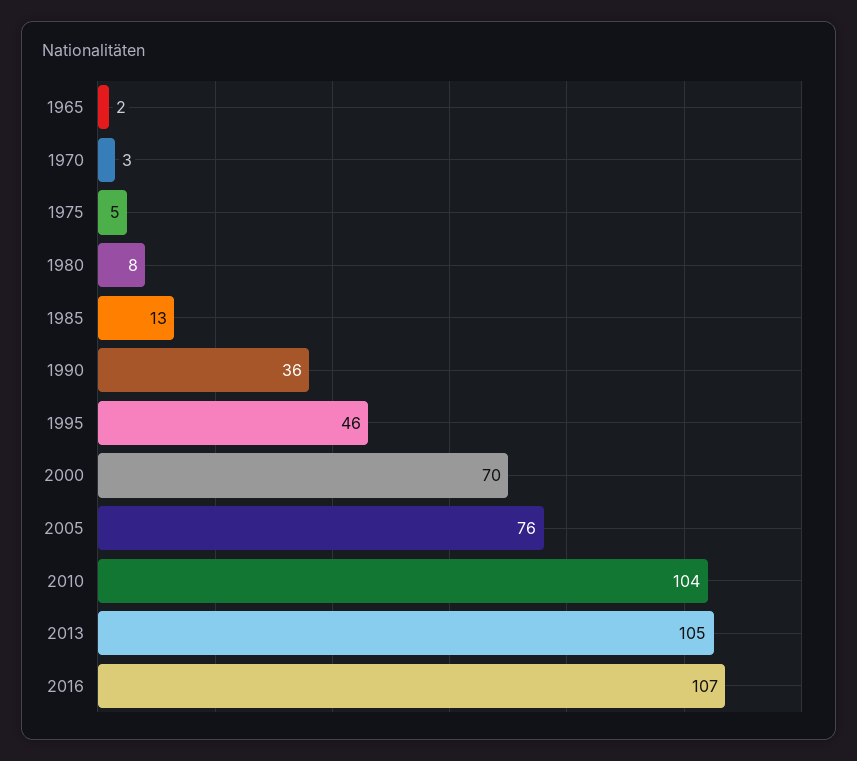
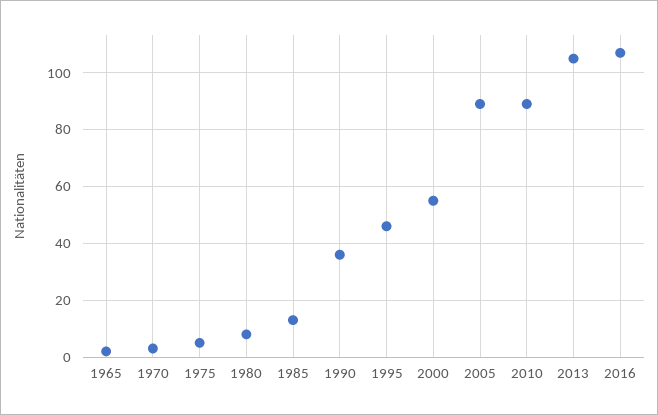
2000: 70 -> 55
2005: 76 -> 90
2010: 104 -> 90

